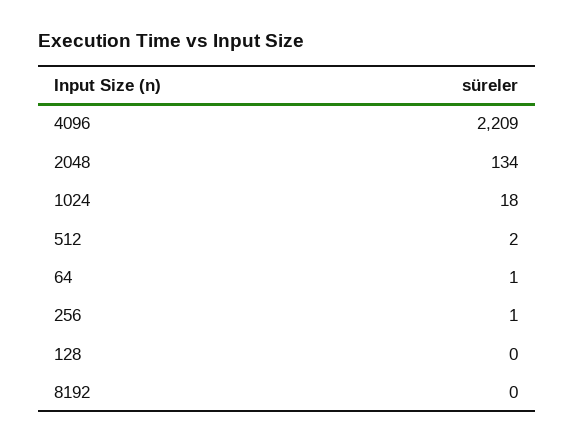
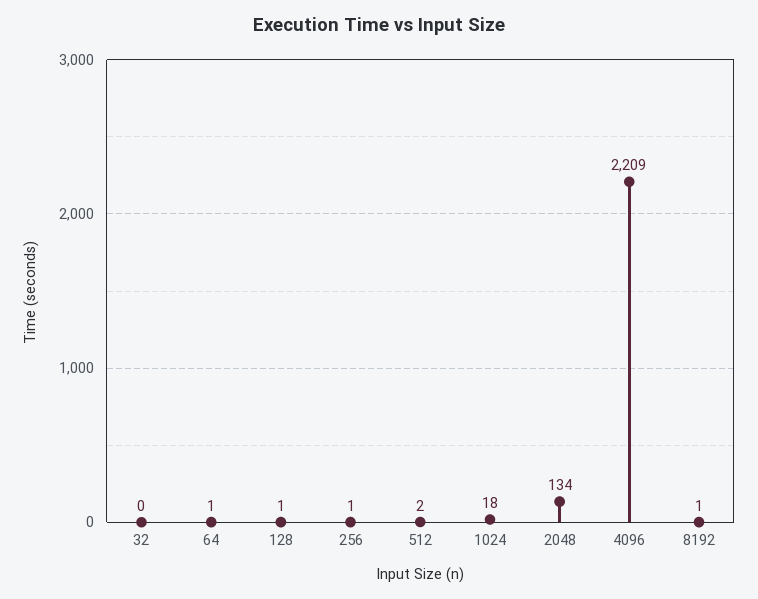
128: 0 -> 1
8192: 0 -> 1
32: none -> 0

